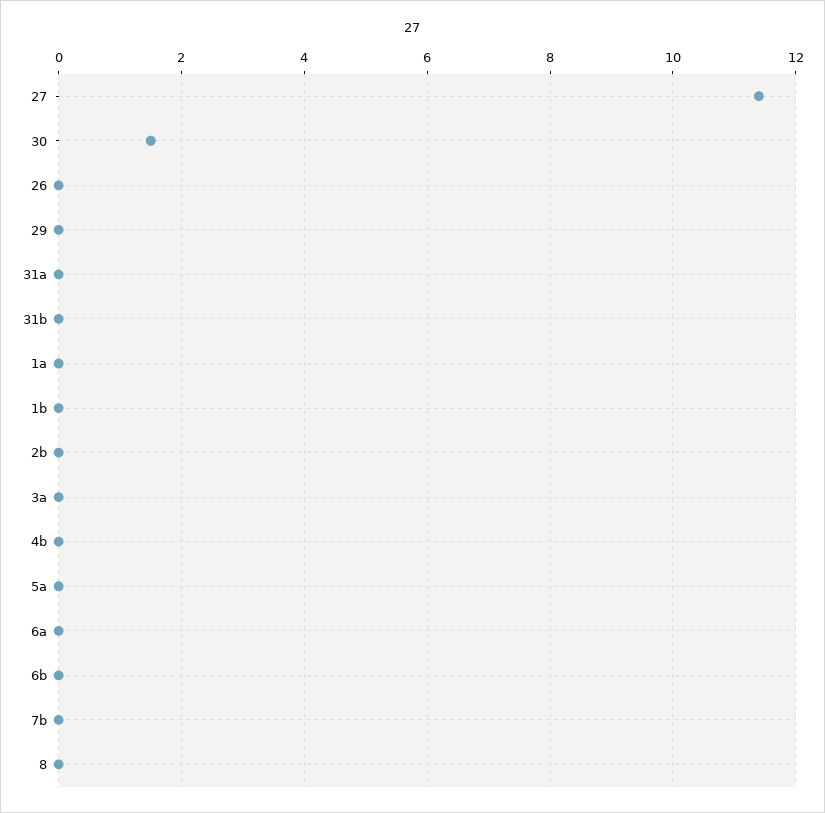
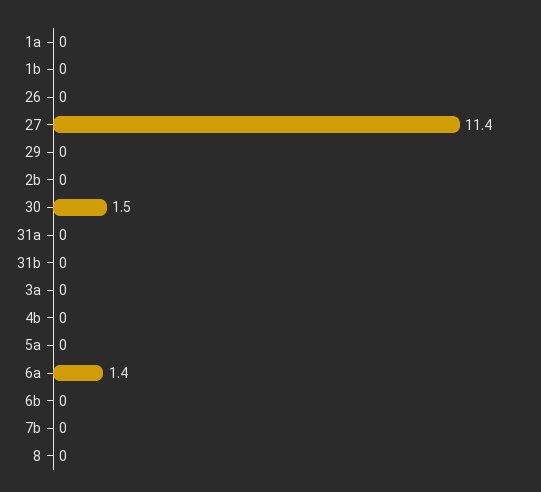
6a: 0 -> 1.4

